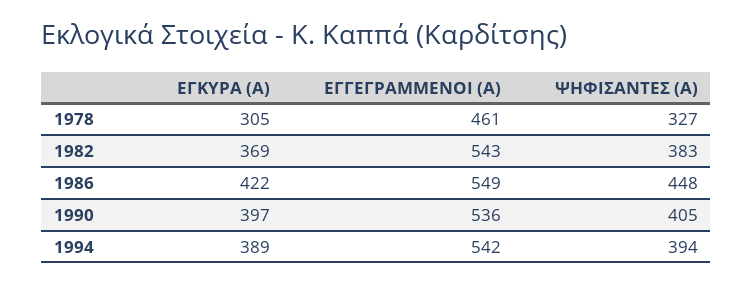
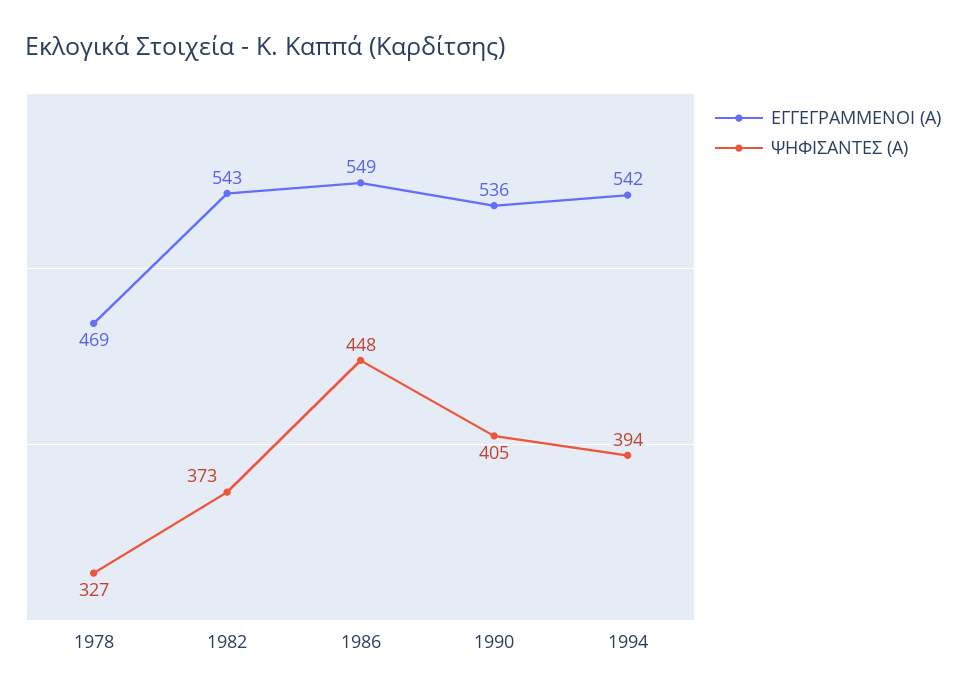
ΕΓΚΥΡΑ (Α), 1978: 305 -> none
ΕΓΓΕΓΡΑΜΜΕΝΟΙ (Α), 1978: 461 -> 469
ΕΓΚΥΡΑ (Α), 1982: 369 -> none
ΨΗΦΙΣΑΝΤΕΣ (Α), 1982: 383 -> 373
ΕΓΚΥΡΑ (Α), 1986: 422 -> none
ΕΓΚΥΡΑ (Α), 1990: 397 -> none
ΕΓΚΥΡΑ (Α), 1994: 389 -> none

